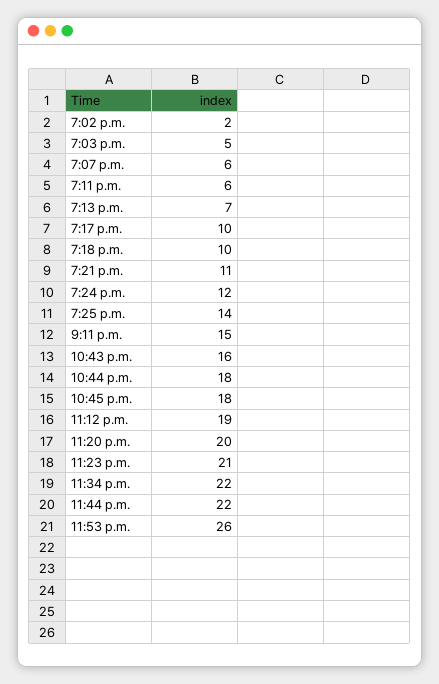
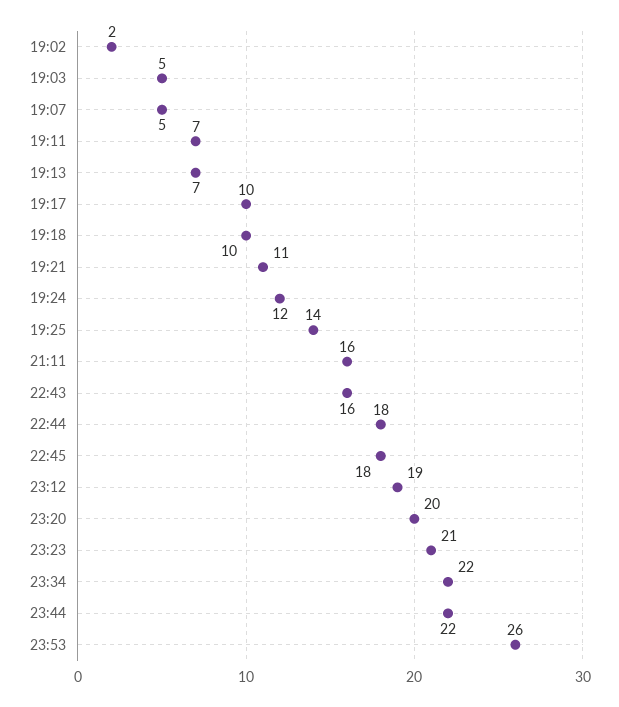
7:07 p.m.: 6 -> 5
7:11 p.m.: 6 -> 7
9:11 p.m.: 15 -> 16

